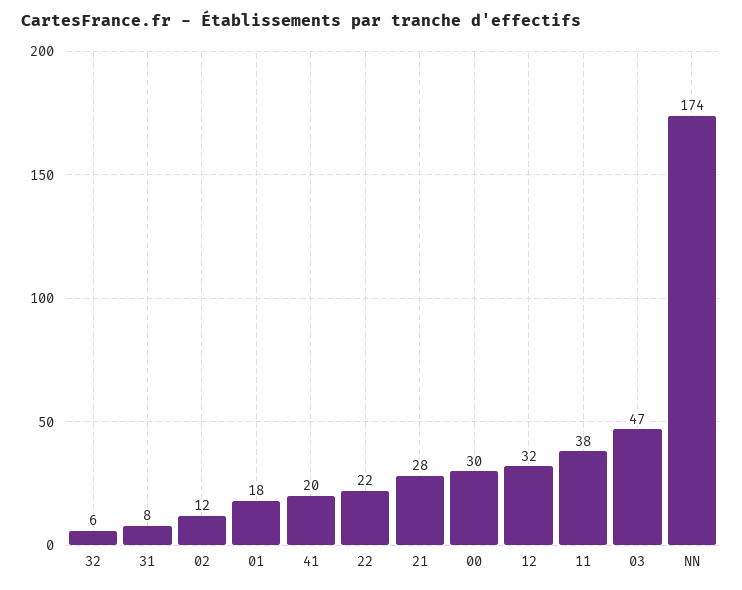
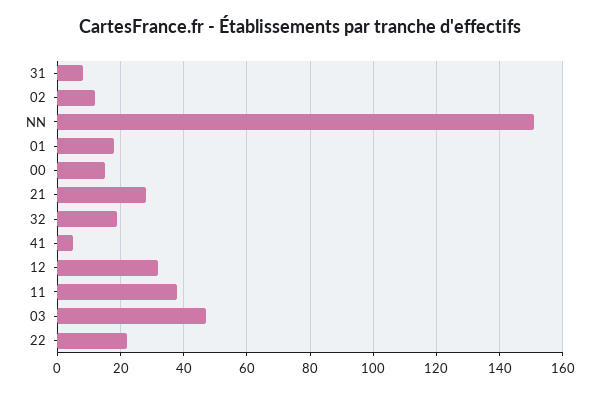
32: 6 -> 20
41: 20 -> 5
00: 30 -> 15
NN: 174 -> 150

